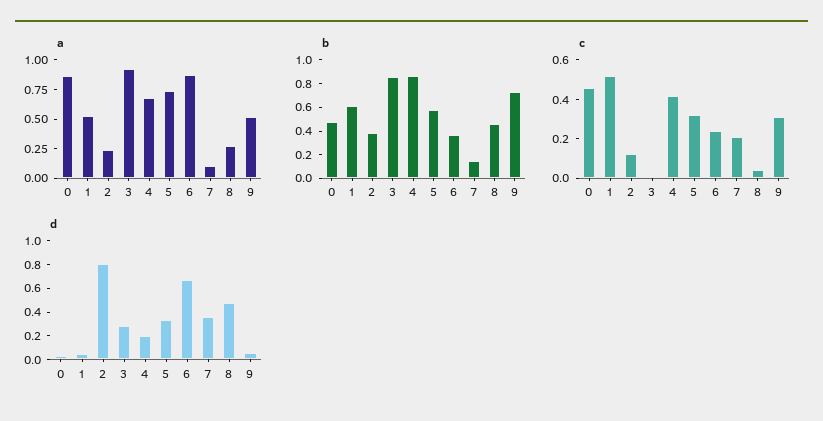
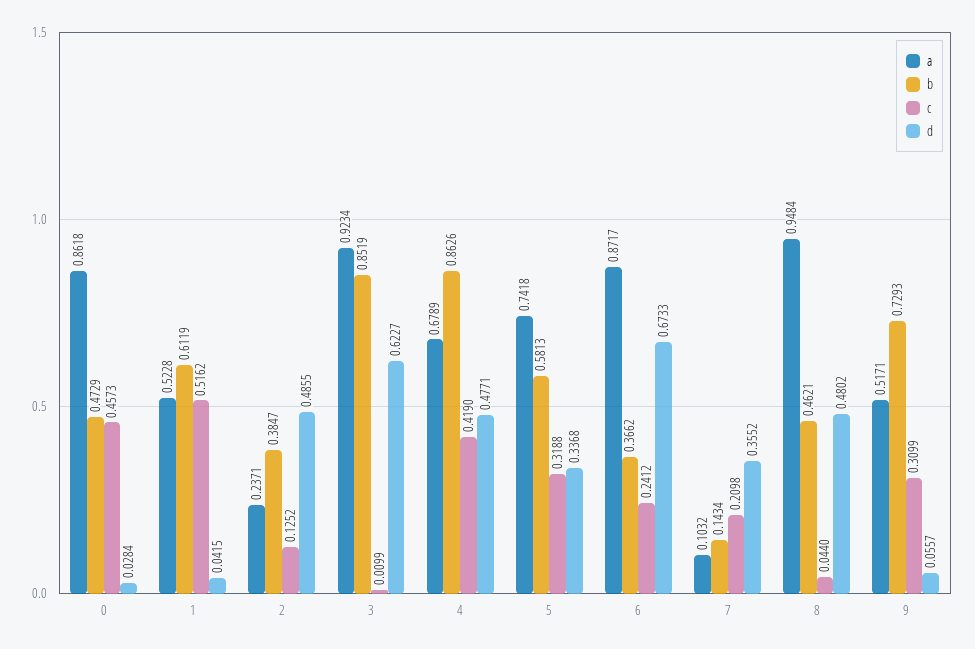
a, 8: 0.25 -> 0.9484
d, 2: 0.8 -> 0.4855
d, 3: 0.3 -> 0.6227
d, 4: 0.2 -> 0.4771

